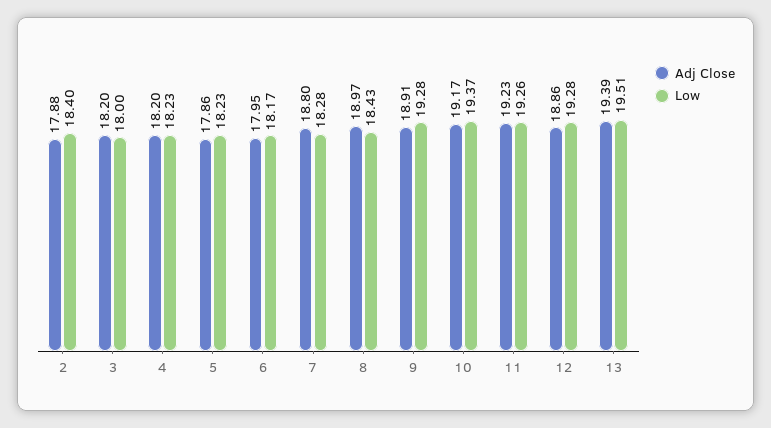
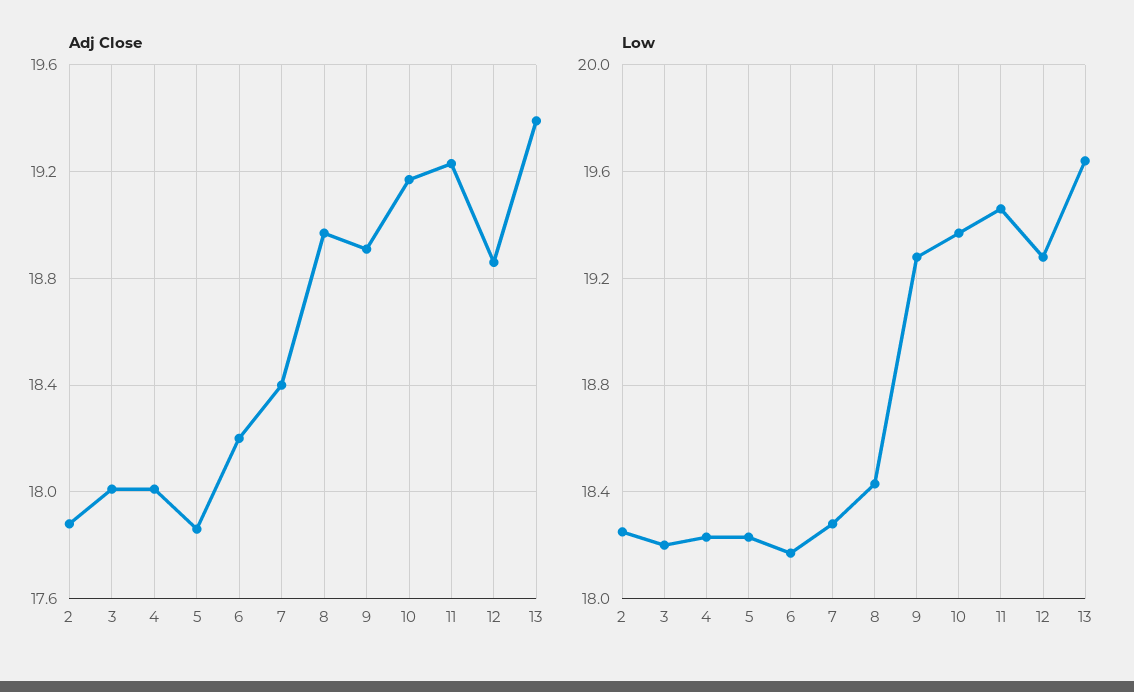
Low, 2: 18.4 -> 18.25
Adj Close, 3: 18.2 -> 18
Low, 3: 18 -> 18.2
Adj Close, 4: 18.2 -> 18
Adj Close, 6: 17.95 -> 18.2
Adj Close, 7: 18.8 -> 18.4
Low, 11: 19.26 -> 19.45
Low, 13: 19.51 -> 19.65

